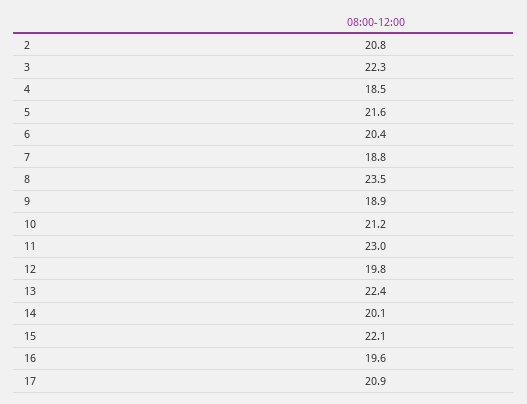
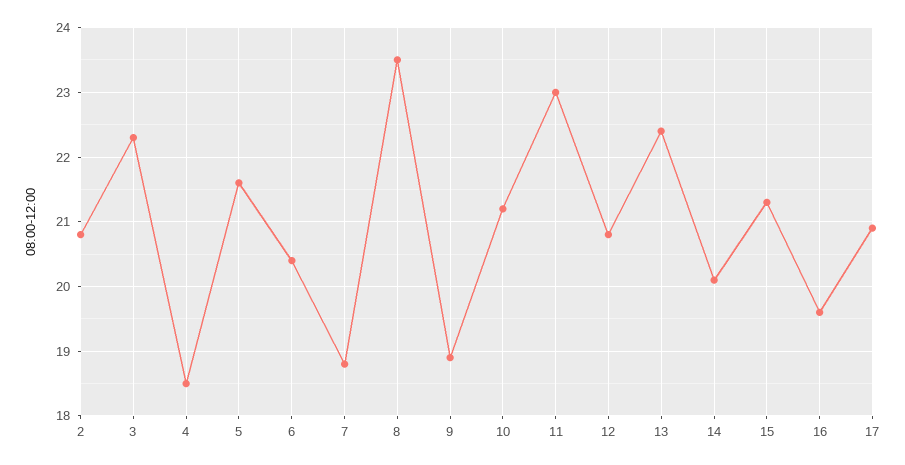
12: 19.8 -> 20.8
15: 22.1 -> 21.3

